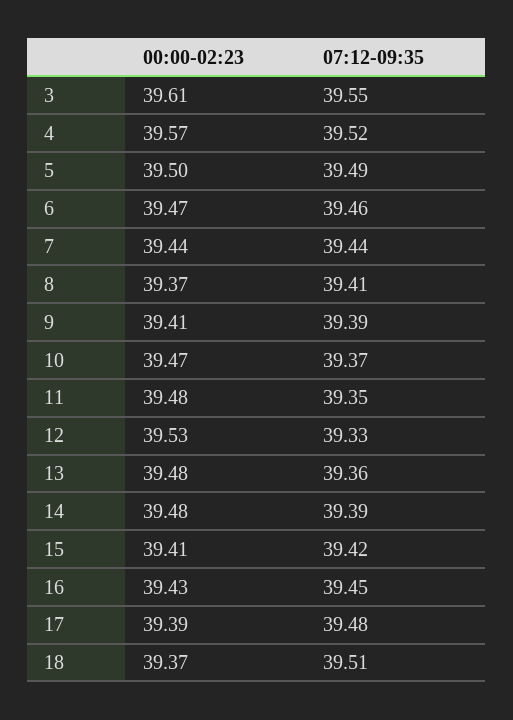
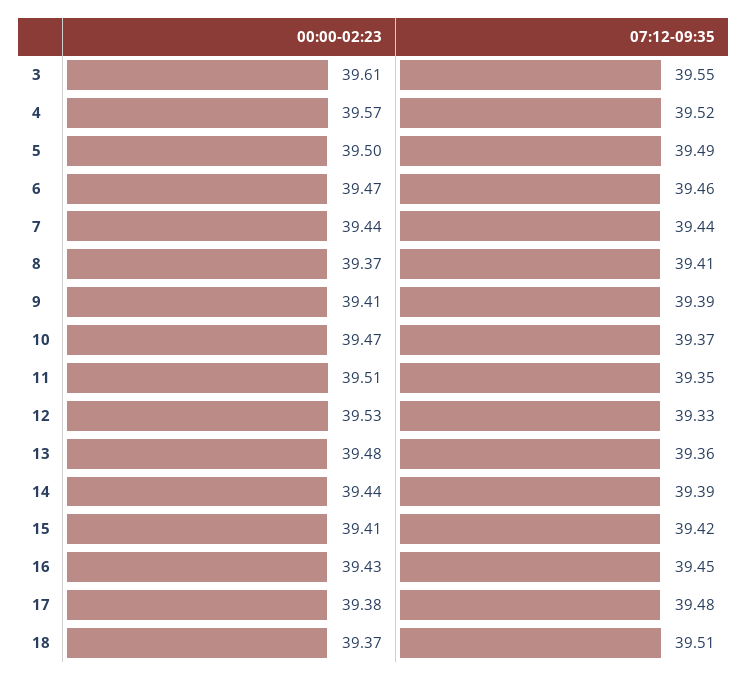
00:00-02:23, 11: 39.48 -> 39.51
00:00-02:23, 14: 39.48 -> 39.44
00:00-02:23, 17: 39.39 -> 39.38

